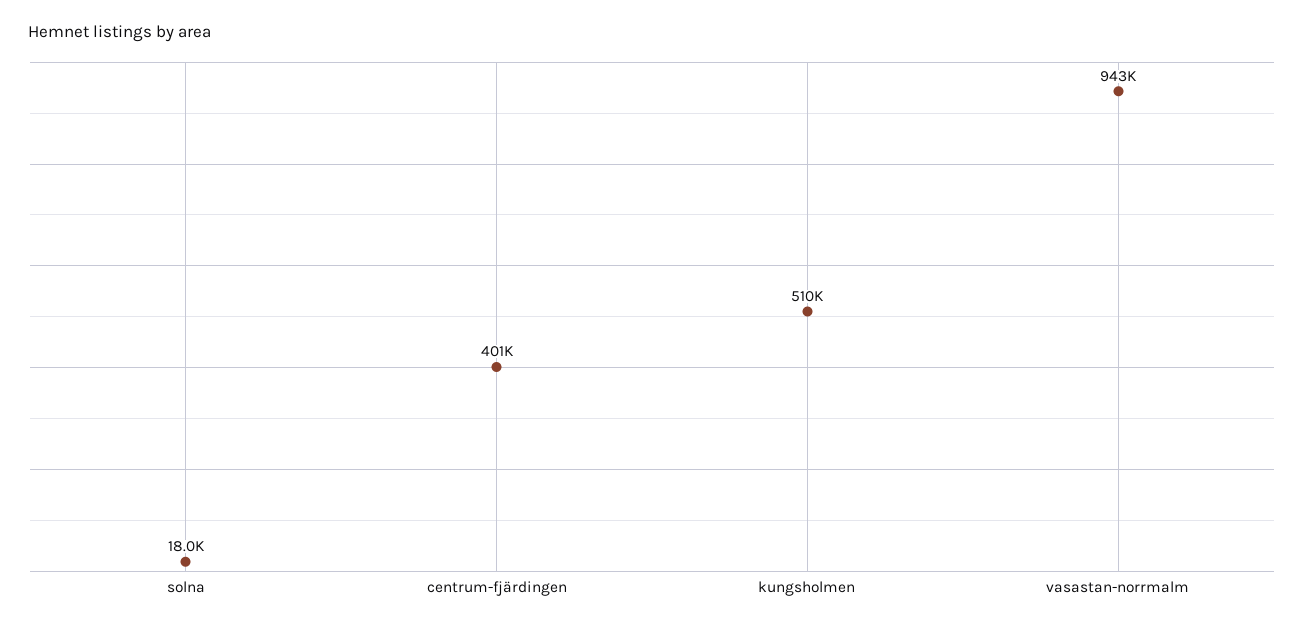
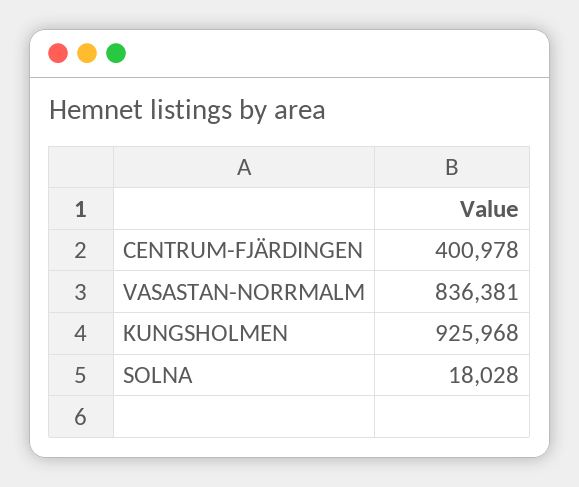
kungsholmen: 510000 -> 925968
vasastan-norrmalm: 943000 -> 836381

